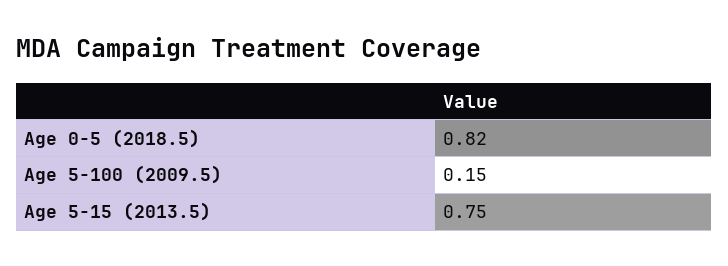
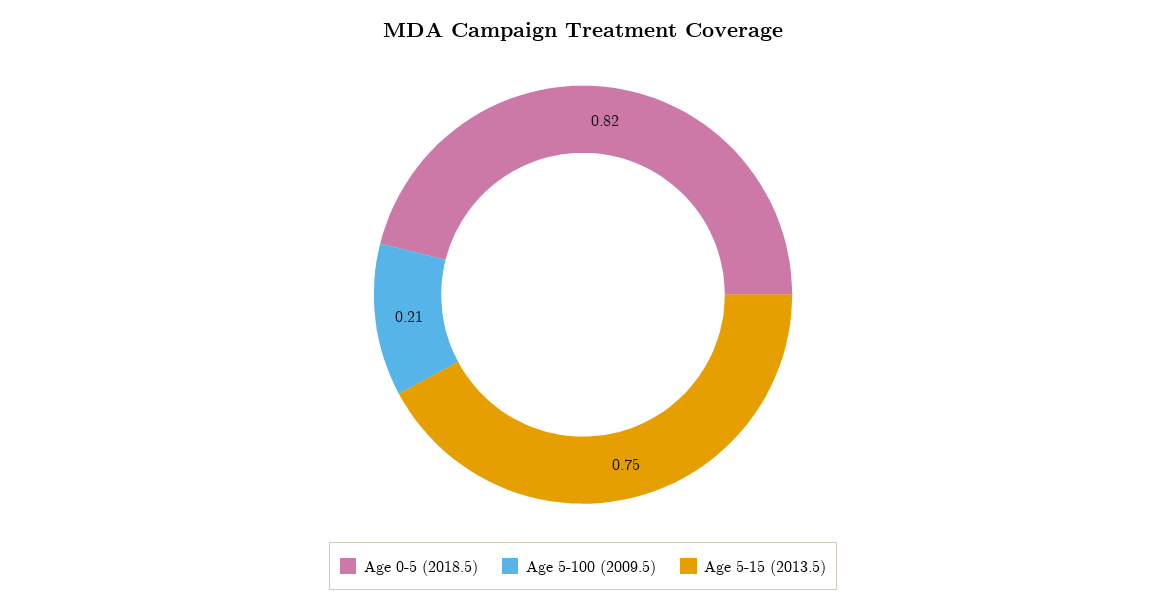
Age 5-100 (2009.5): 0.15 -> 0.21

